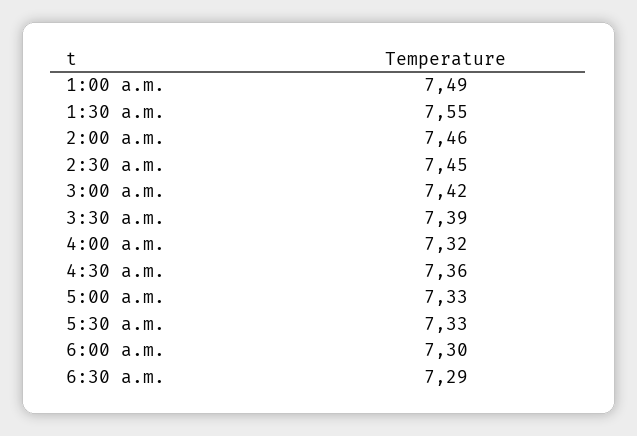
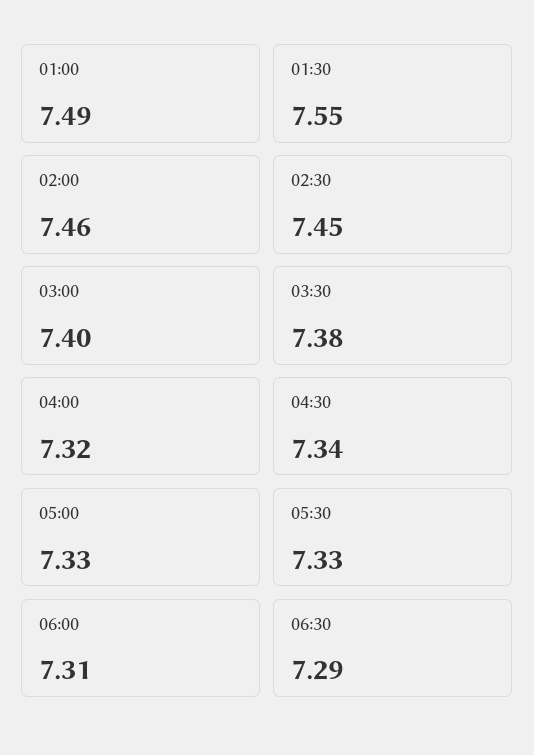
3:00 a.m.: 7.42 -> 7.4
3:30 a.m.: 7.39 -> 7.38
4:30 a.m.: 7.36 -> 7.34
6:00 a.m.: 7.3 -> 7.31

